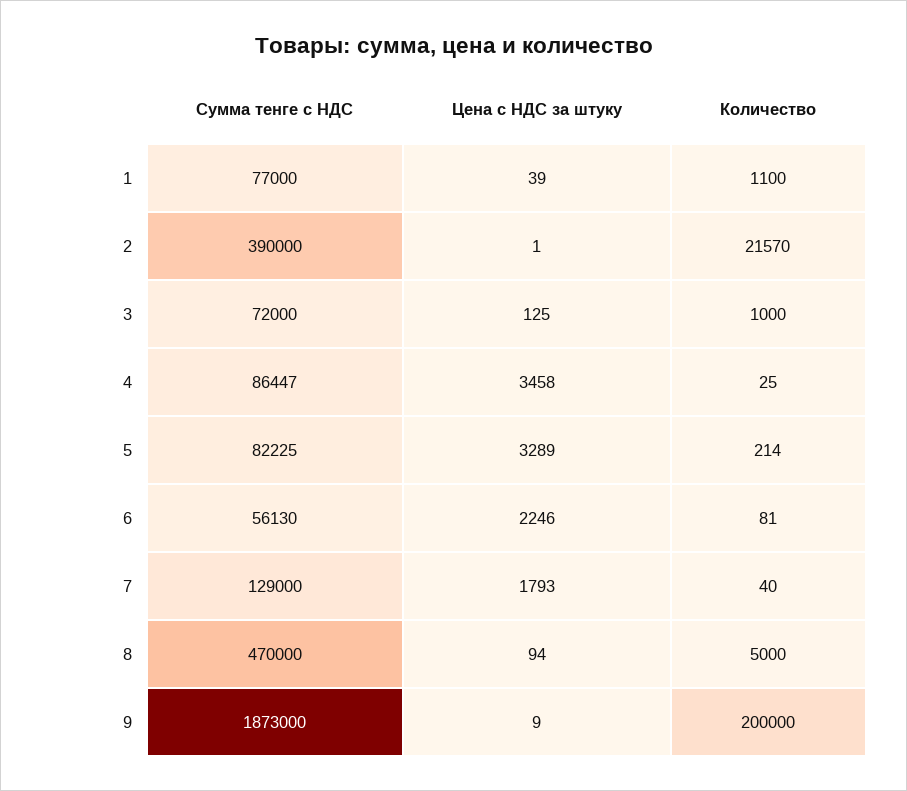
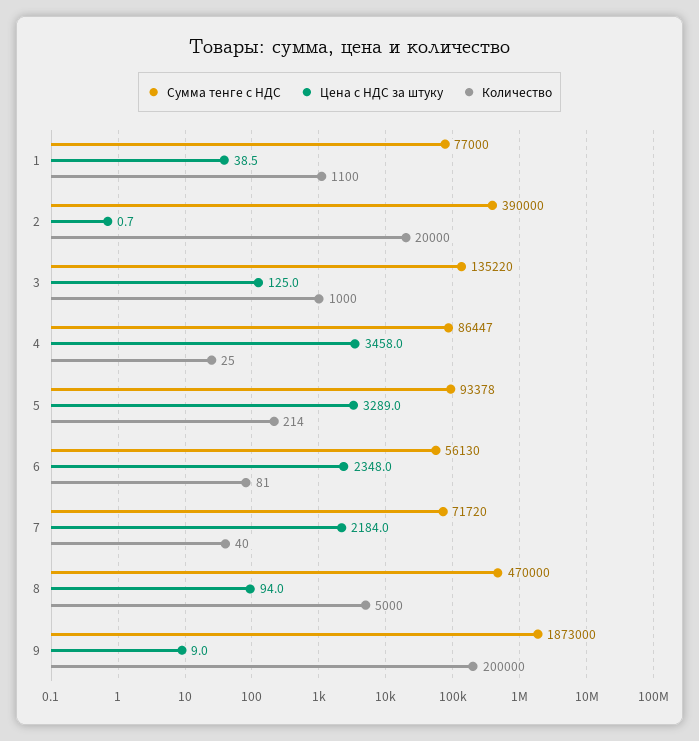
Количество, 2: 21570 -> 20000
Сумма тенге с НДС, 3: 72000 -> 135220
Сумма тенге с НДС, 5: 82225 -> 93378
Цена с НДС за штуку, 6: 2246 -> 2348
Сумма тенге с НДС, 7: 129000 -> 71720
Цена с НДС за штуку, 7: 1793 -> 2184

